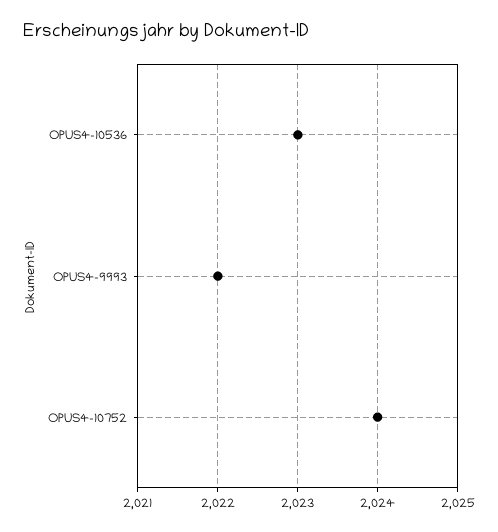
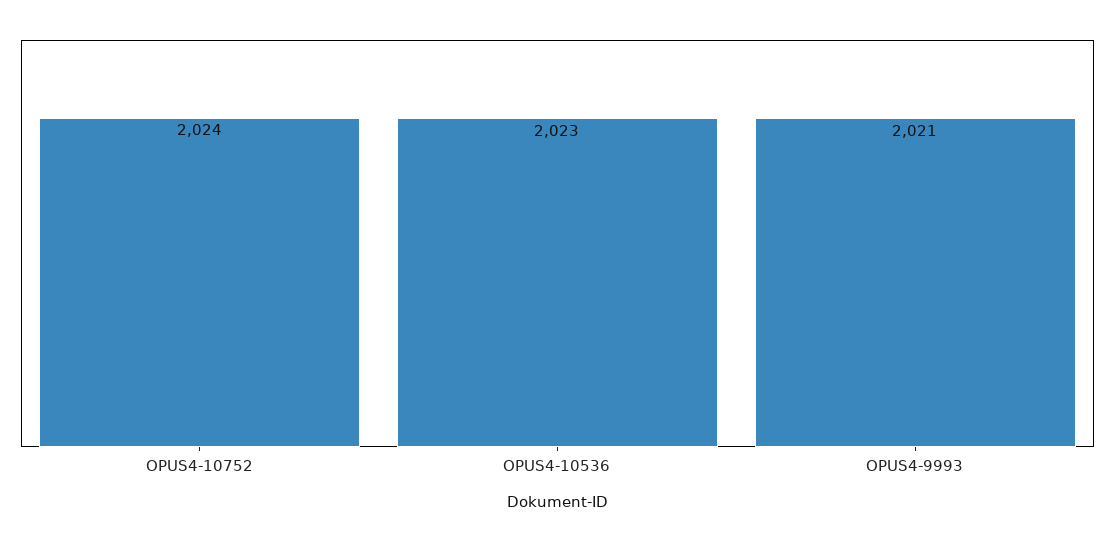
OPUS4-9993: 2022 -> 2021

